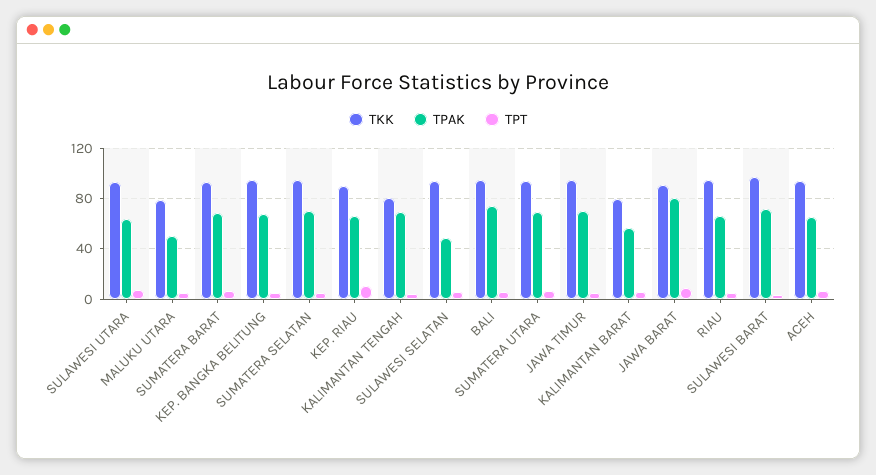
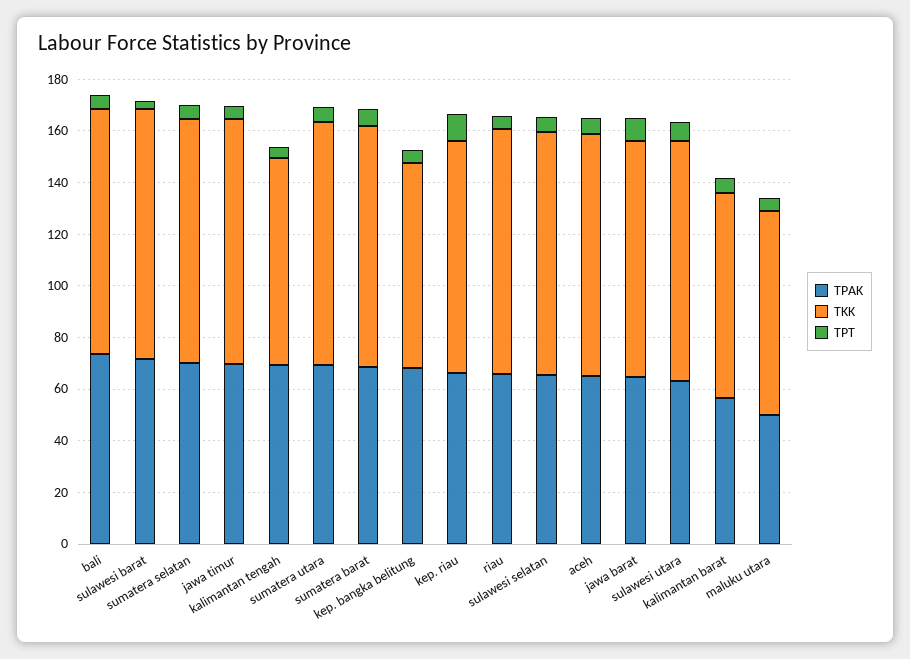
TKK, KEP. BANGKA BELITUNG: 95 -> 80
TPAK, SULAWESI SELATAN: 50 -> 65
TPAK, JAWA BARAT: 80 -> 65

